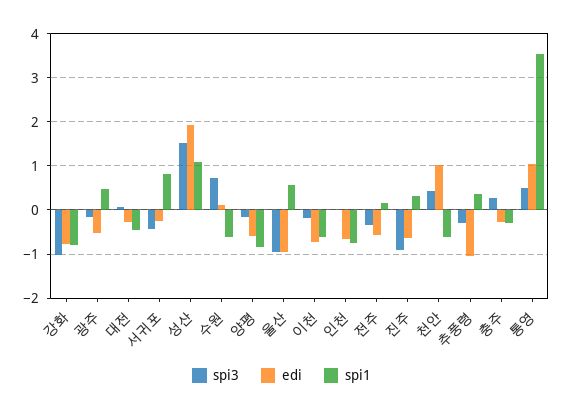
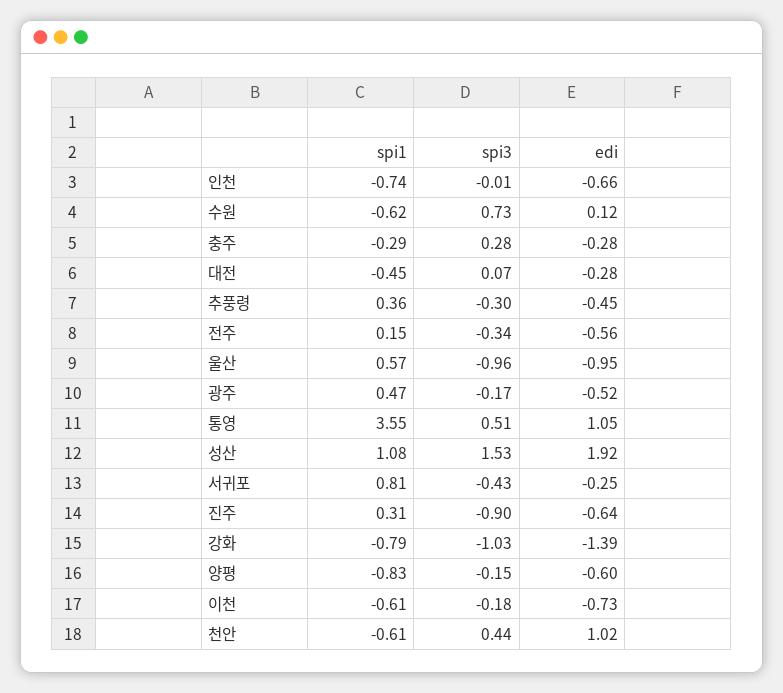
edi, 강화: -0.8 -> -1.39
edi, 추풍령: -1 -> -0.45

